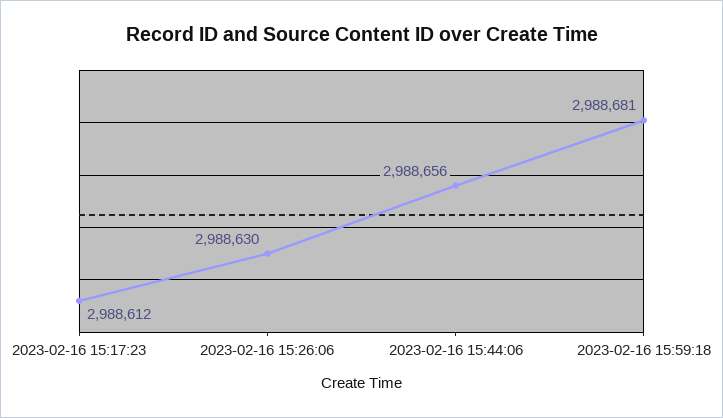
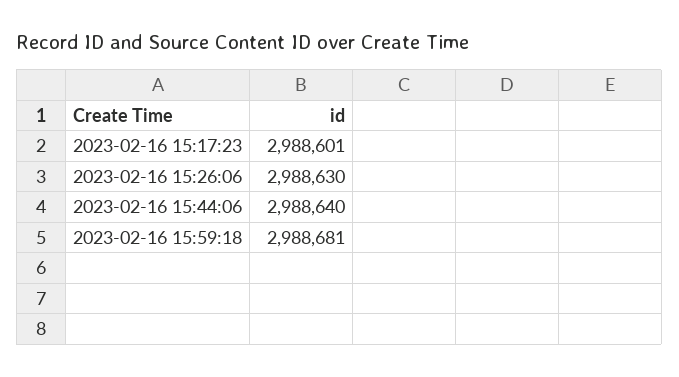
2023-02-16 15:17:23: 2988612 -> 2988601
2023-02-16 15:44:06: 2988656 -> 2988640

